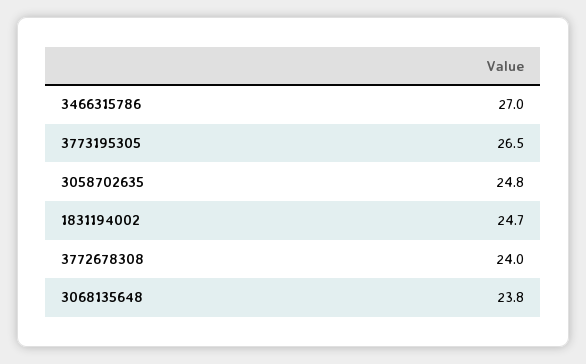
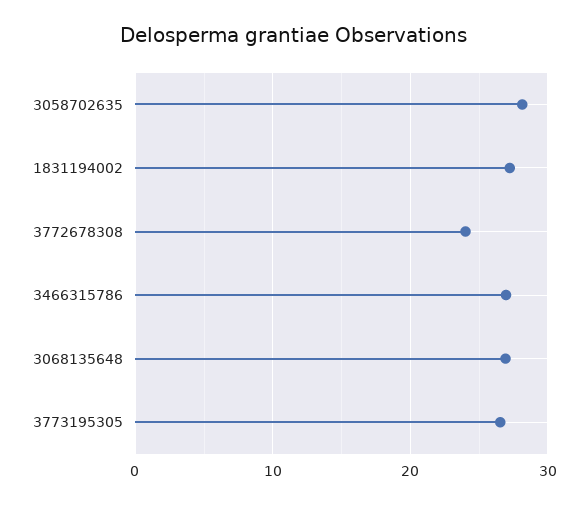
3058702635: 24.8 -> 28
1831194002: 24.7 -> 27
3068135648: 23.8 -> 27

